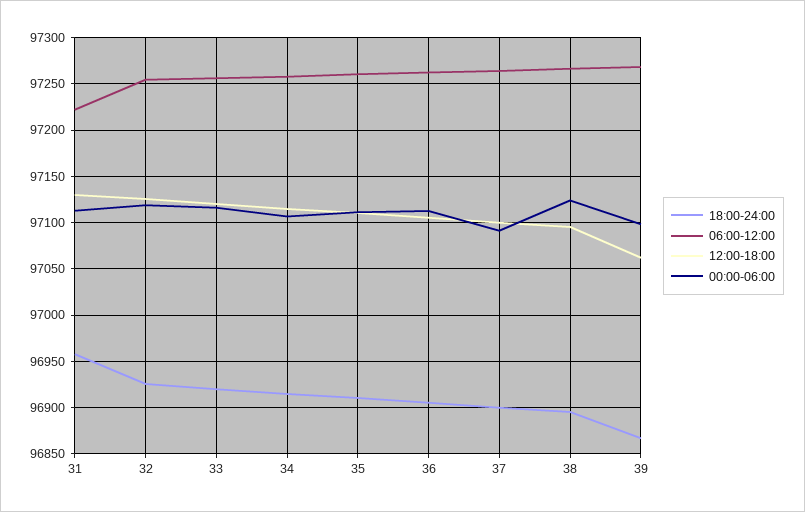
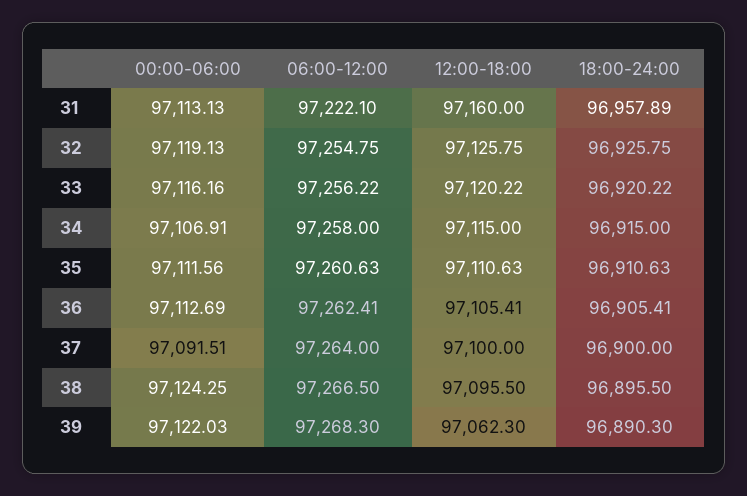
12:00-18:00, 31: 97130 -> 97160
18:00-24:00, 39: 96870 -> 96890.3
00:00-06:00, 39: 97100 -> 97122.03

